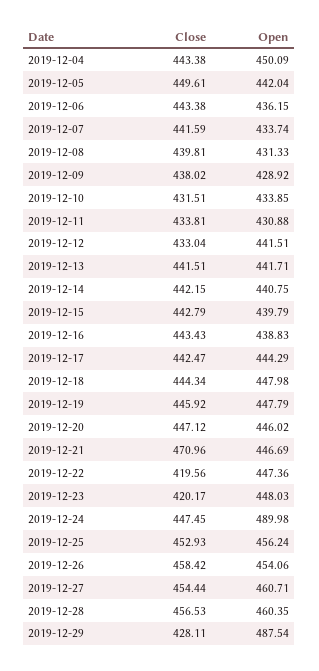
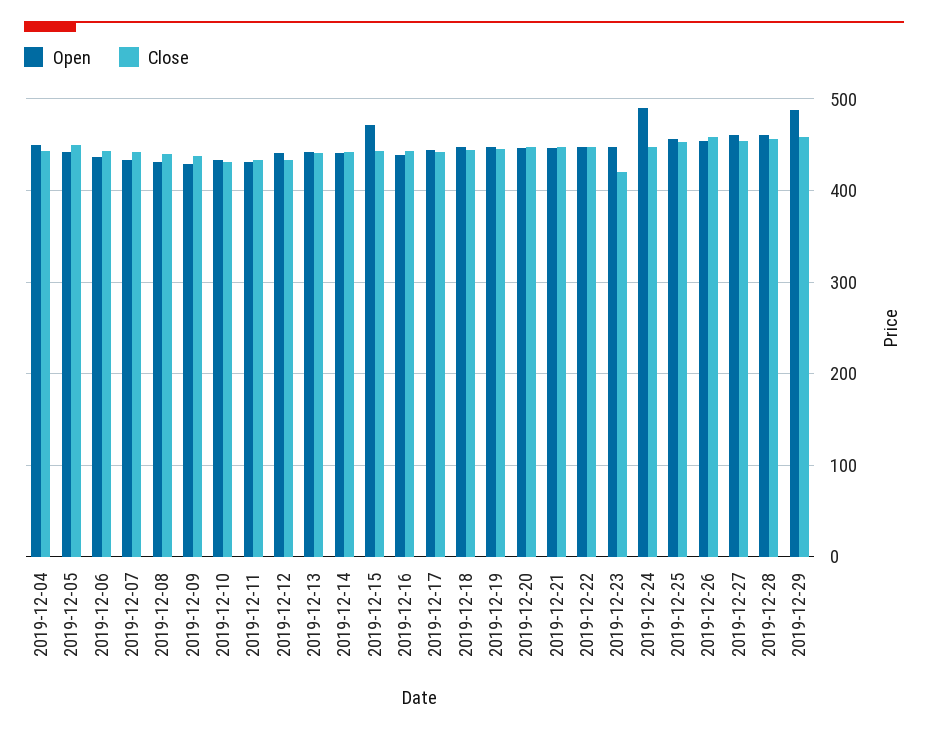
Open, 2019-12-15: 439.79 -> 470
Close, 2019-12-21: 470.96 -> 450
Close, 2019-12-22: 419.56 -> 450
Close, 2019-12-29: 428.11 -> 460

